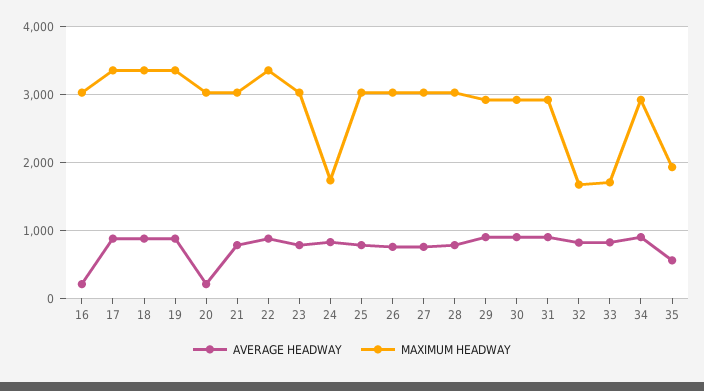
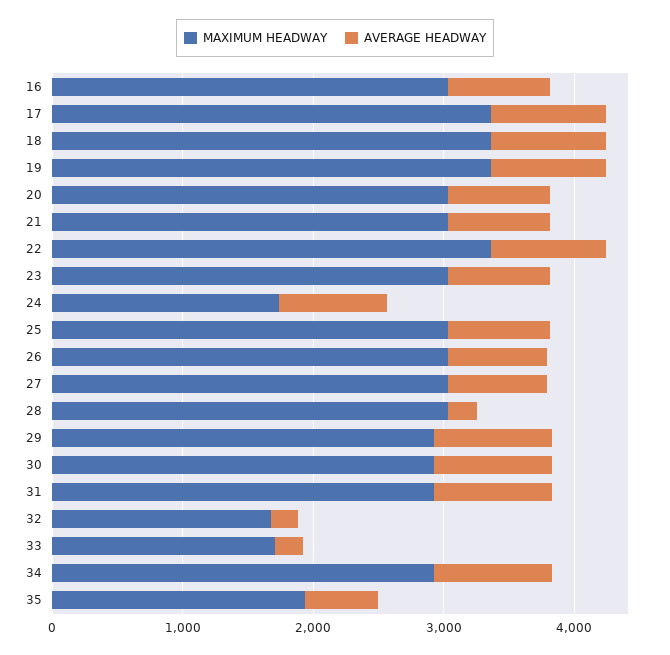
AVERAGE HEADWAY, 16: 200 -> 800
AVERAGE HEADWAY, 20: 200 -> 800
AVERAGE HEADWAY, 28: 800 -> 200
AVERAGE HEADWAY, 32: 800 -> 200
AVERAGE HEADWAY, 33: 800 -> 200

